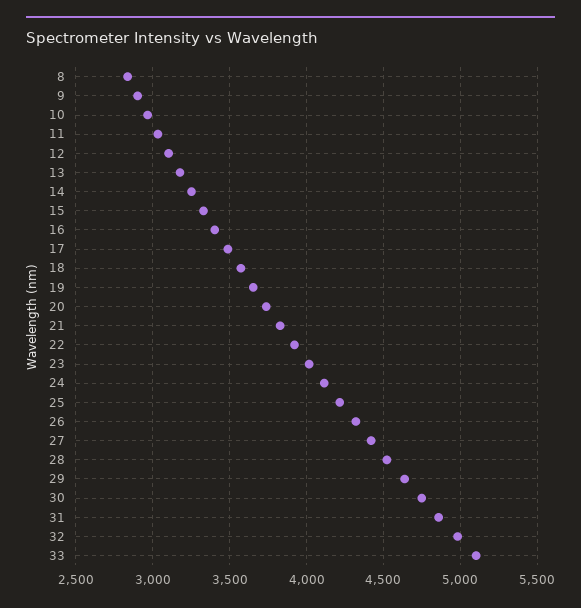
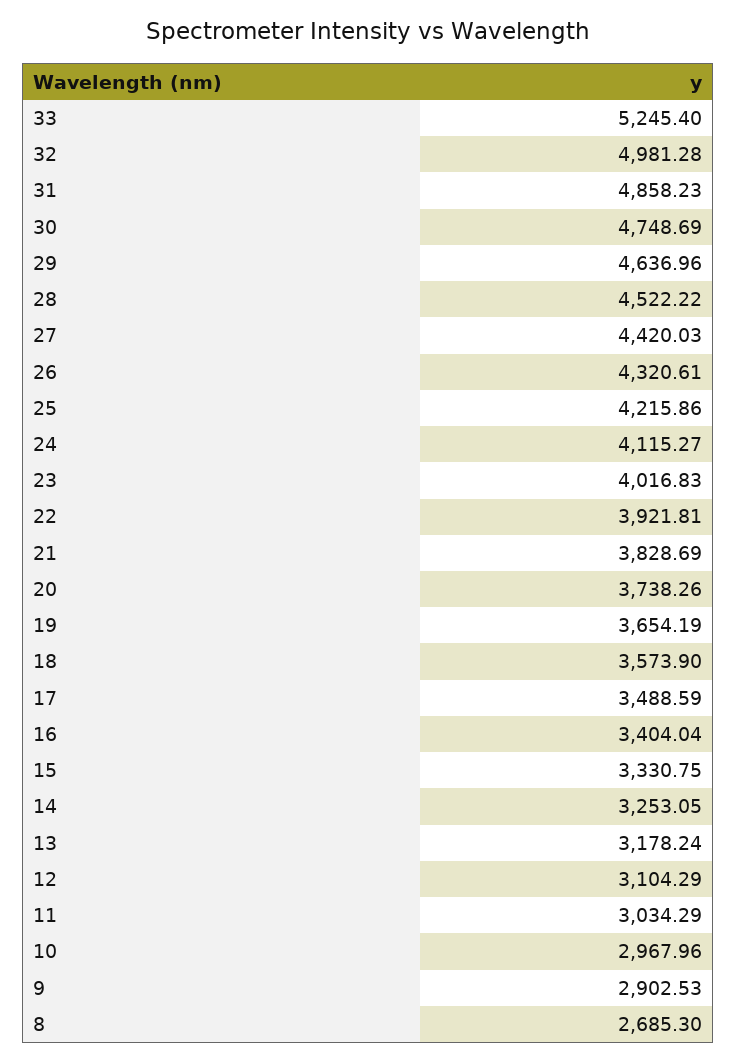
8: 2850 -> 2685.3
33: 5100 -> 5245.4

